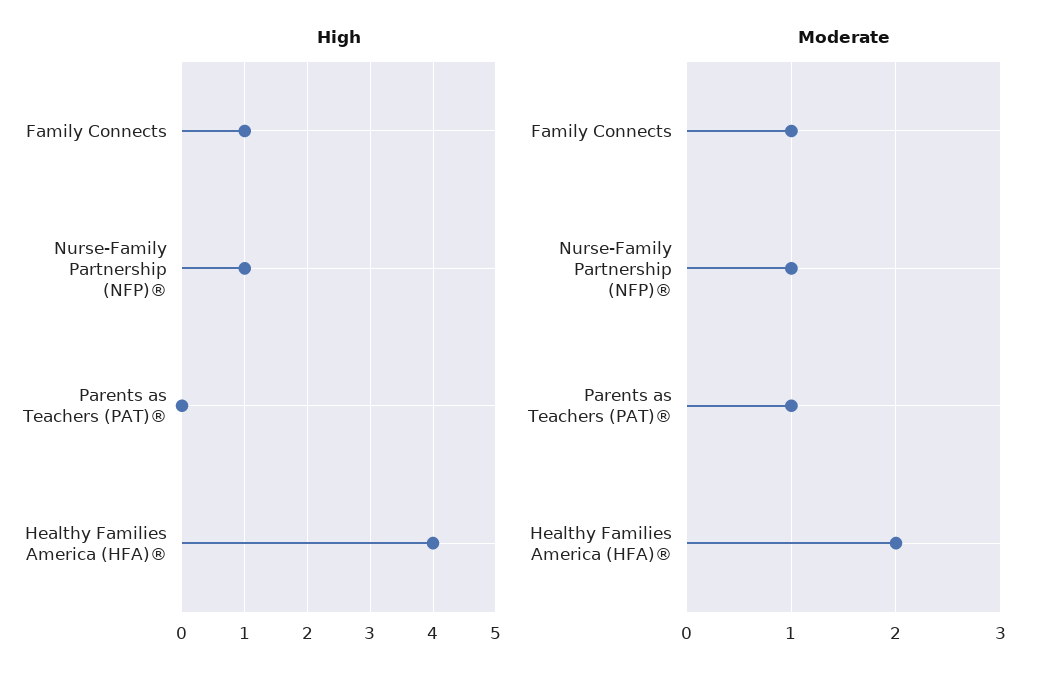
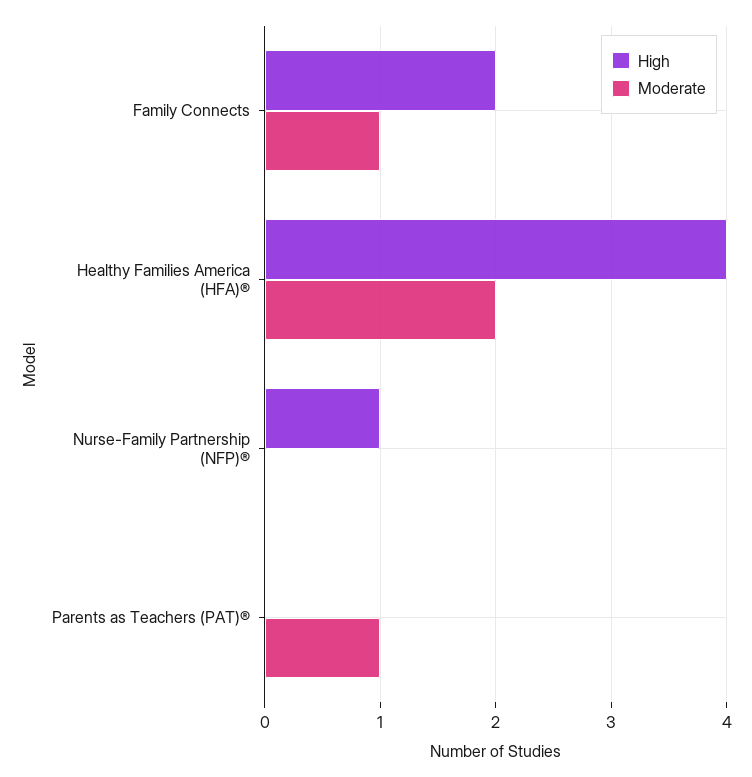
High, Family Connects: 1 -> 2
Moderate, Nurse-Family Partnership (NFP)®: 1 -> 0

